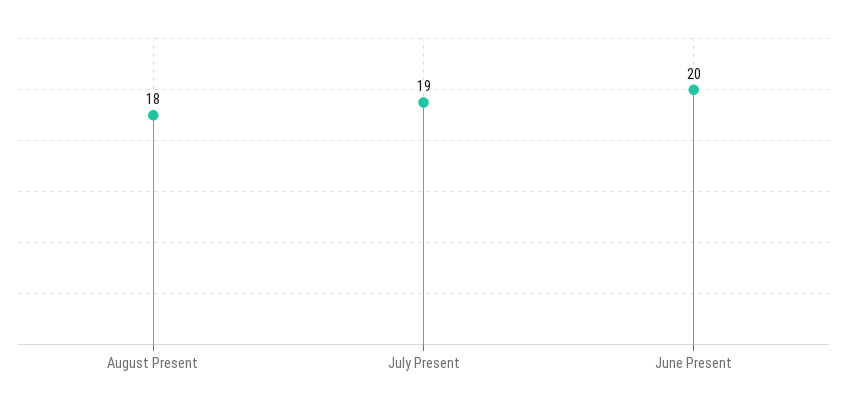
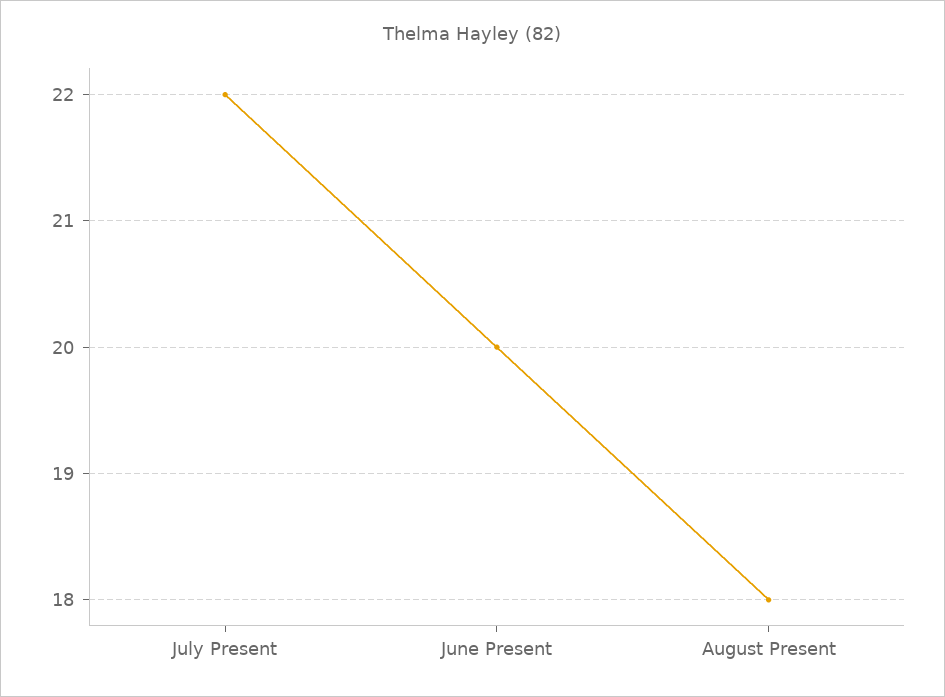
July Present: 19 -> 22

